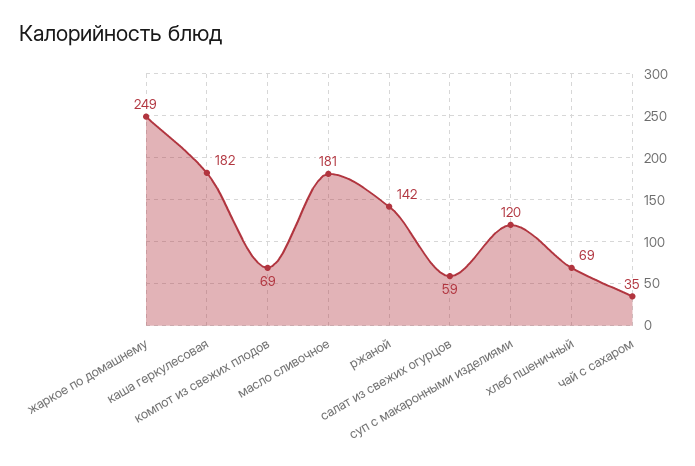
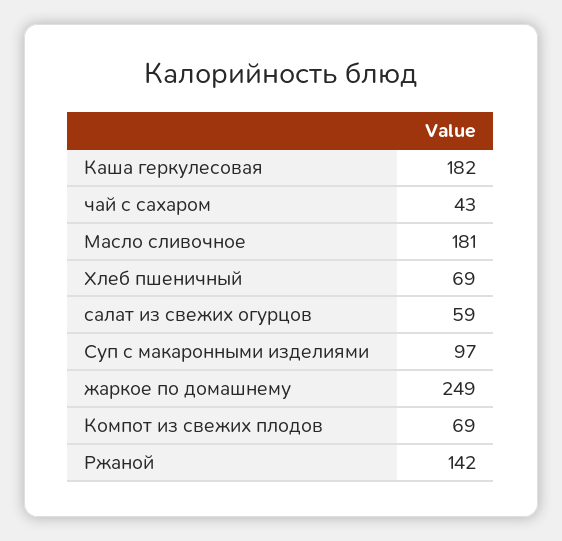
суп с макаронными изделиями: 120 -> 97
чай с сахаром: 35 -> 43

